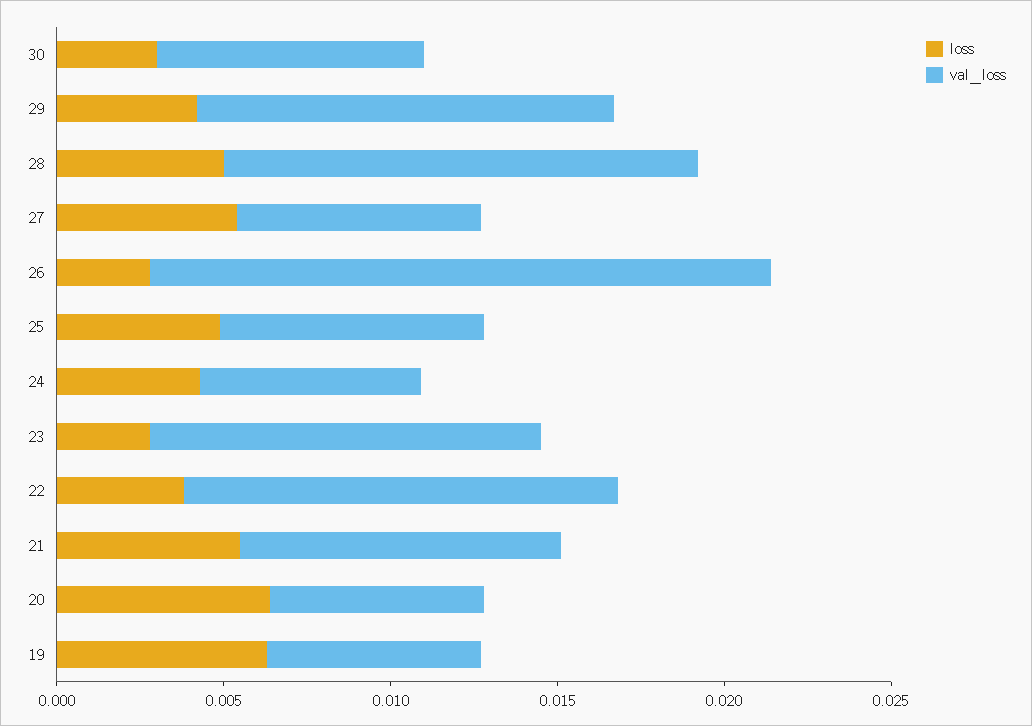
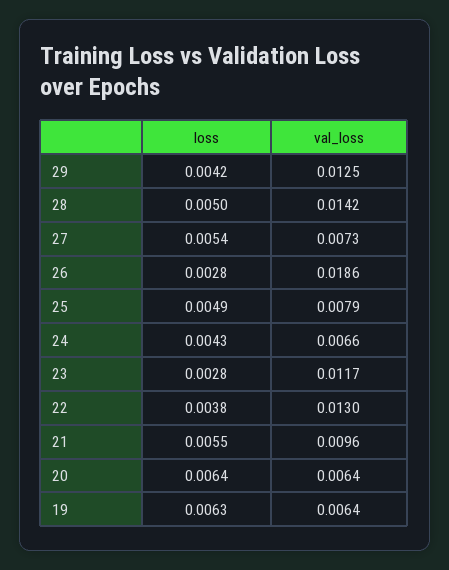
loss, 30: 0.003 -> none
val_loss, 30: 0.008 -> none

